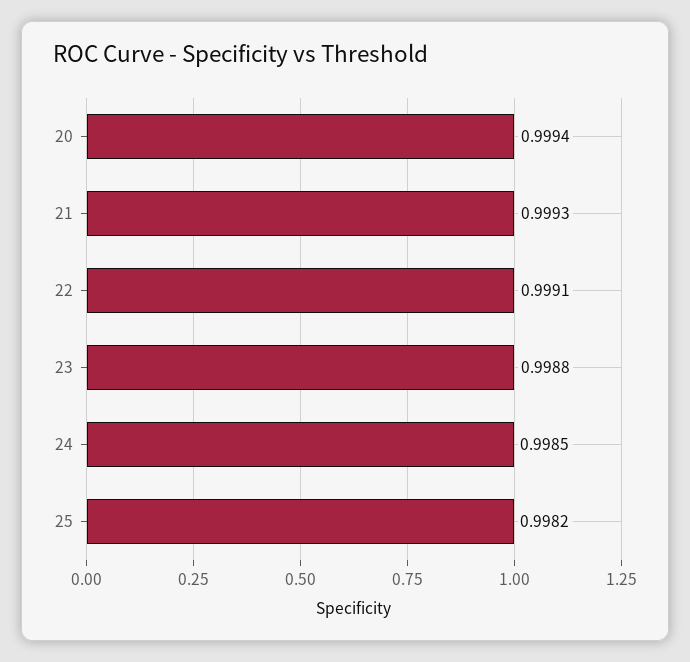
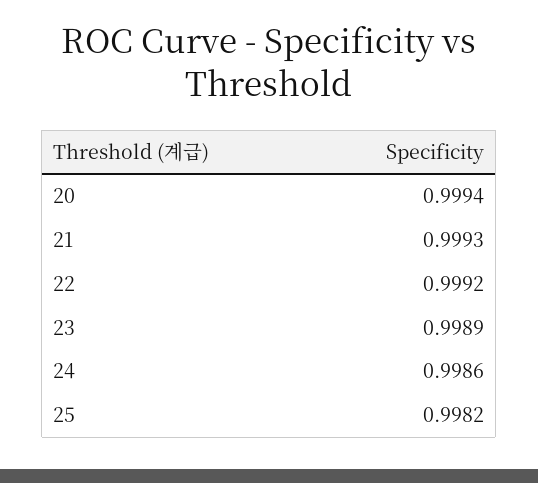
22: 0.9991 -> 0.9992
23: 0.9988 -> 0.9989
24: 0.9985 -> 0.9986

